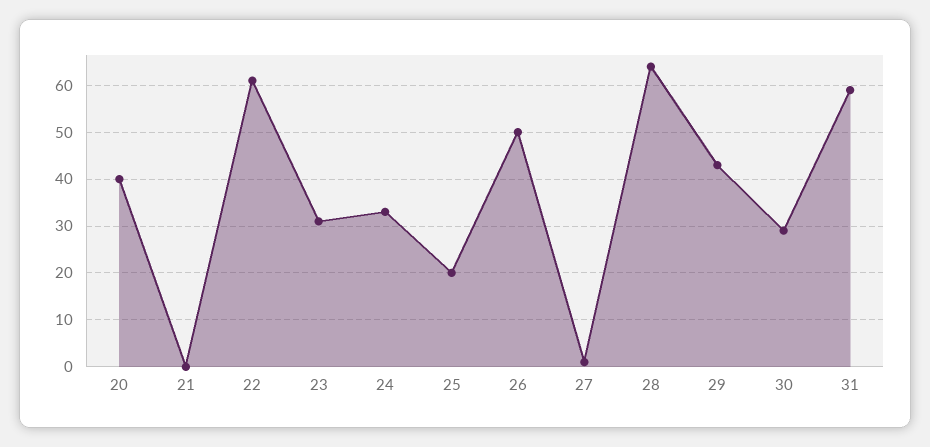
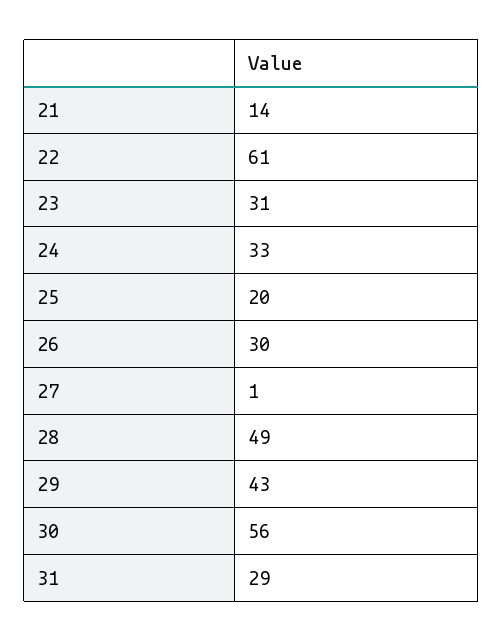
20: 40 -> none
21: 0 -> 14
26: 50 -> 30
28: 65 -> 49
30: 30 -> 56
31: 60 -> 29

